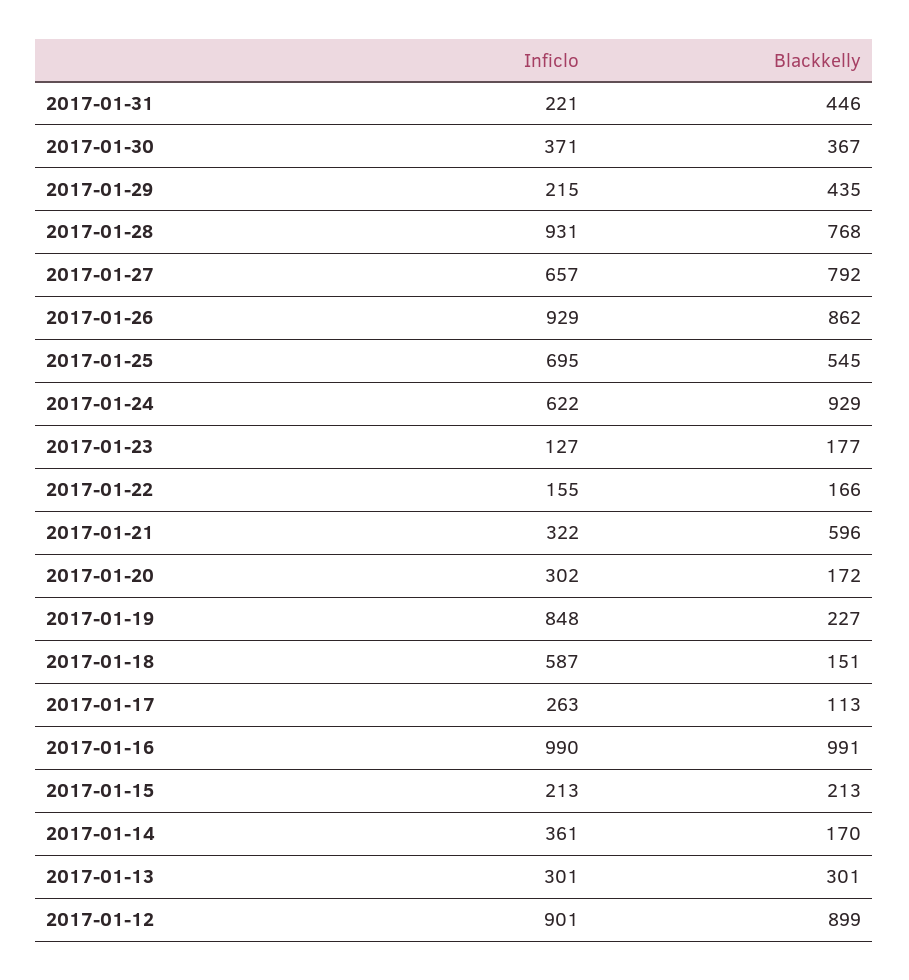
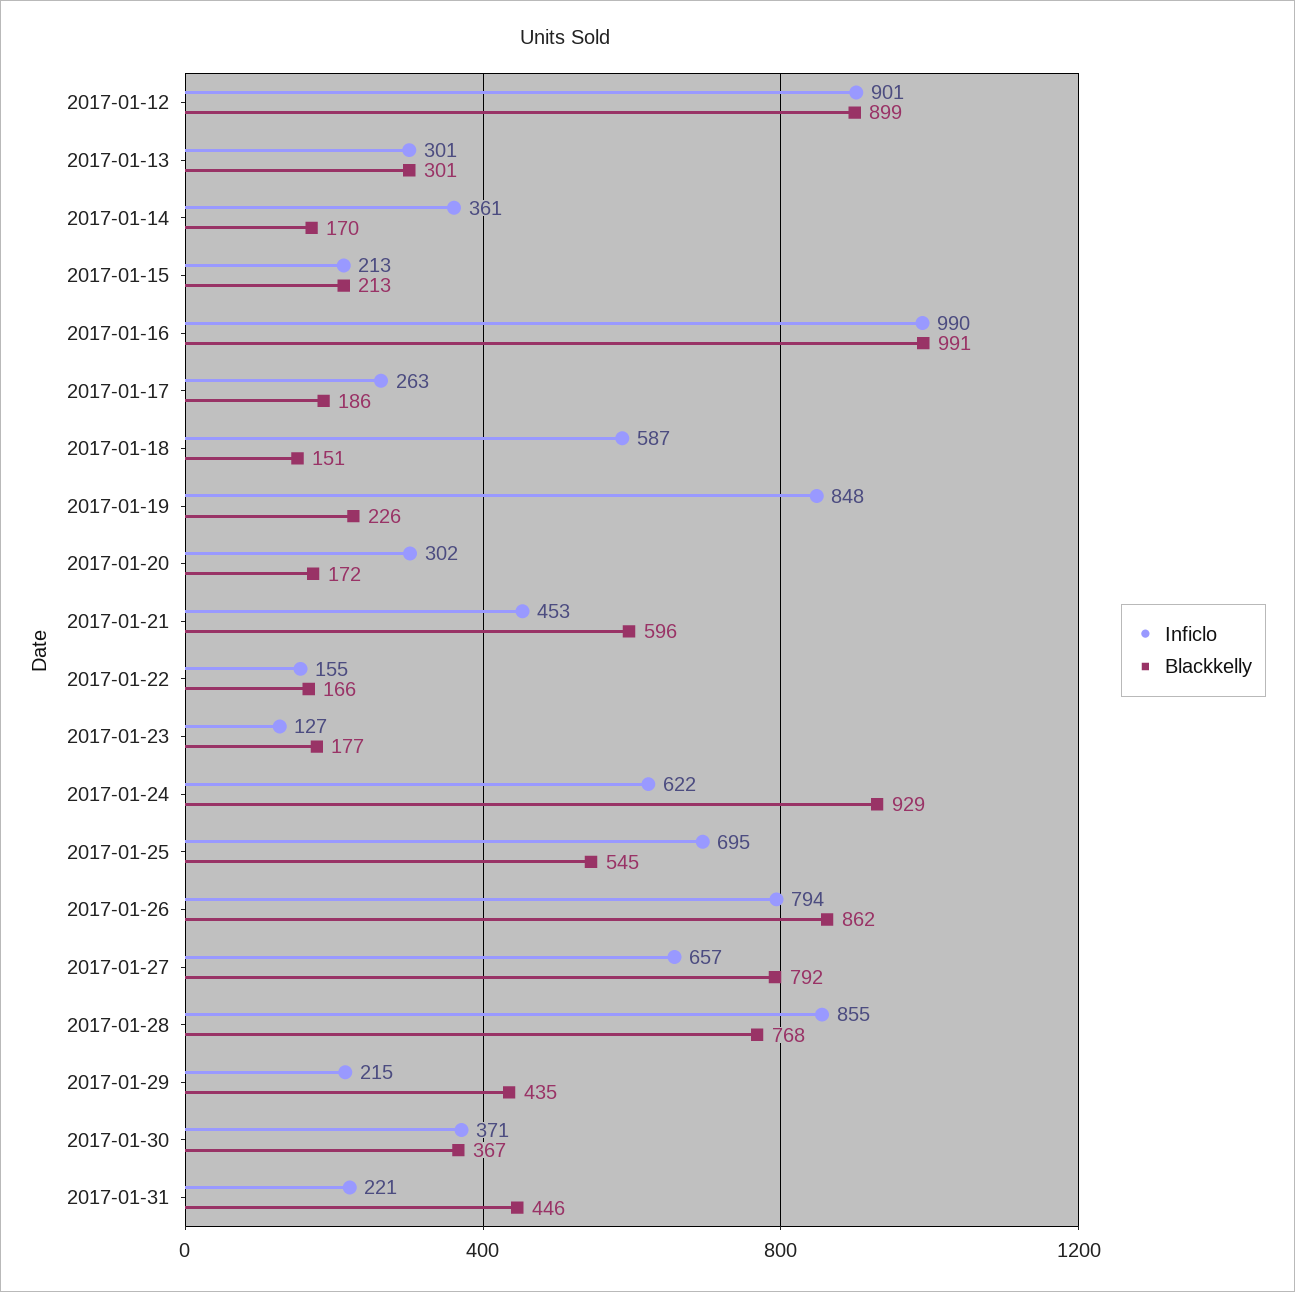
Inficlo, 2017-01-28: 931 -> 855
Inficlo, 2017-01-26: 929 -> 794
Inficlo, 2017-01-21: 322 -> 453
Blackkelly, 2017-01-19: 227 -> 226
Blackkelly, 2017-01-17: 113 -> 186

